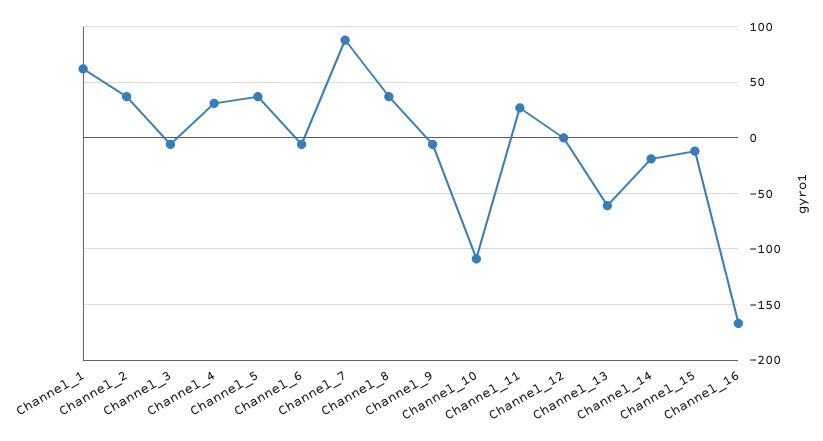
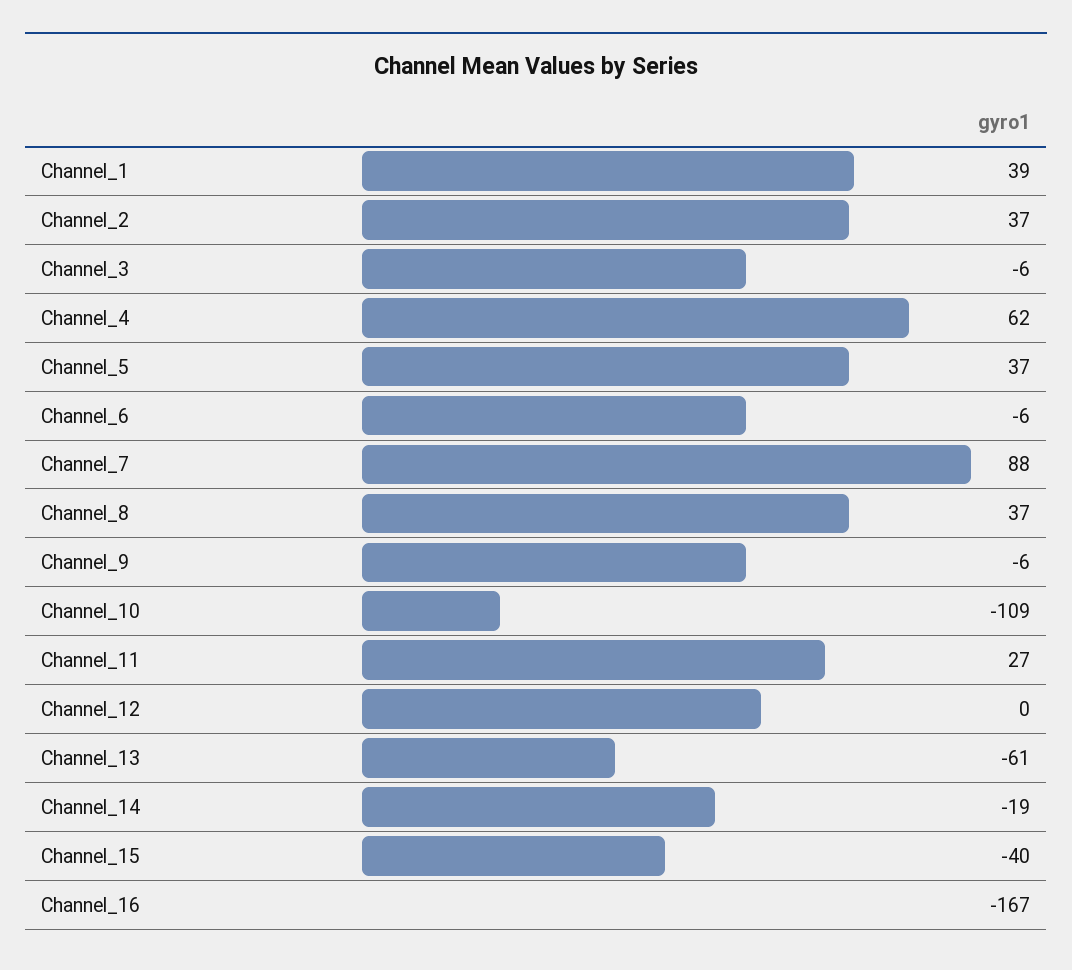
Channel_1: 60 -> 39
Channel_4: 30 -> 62
Channel_15: -10 -> -40

